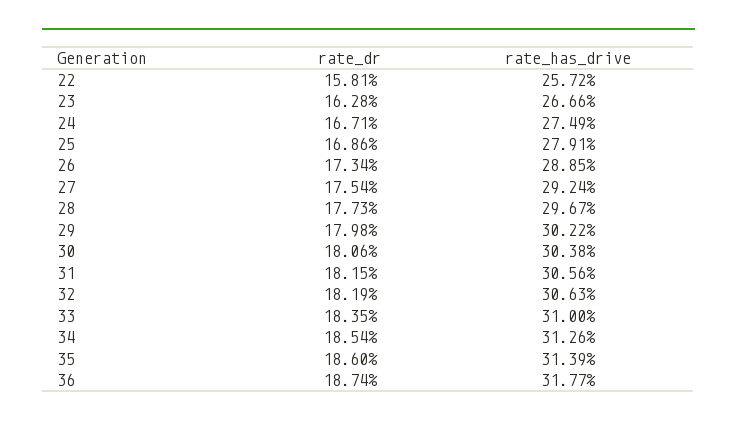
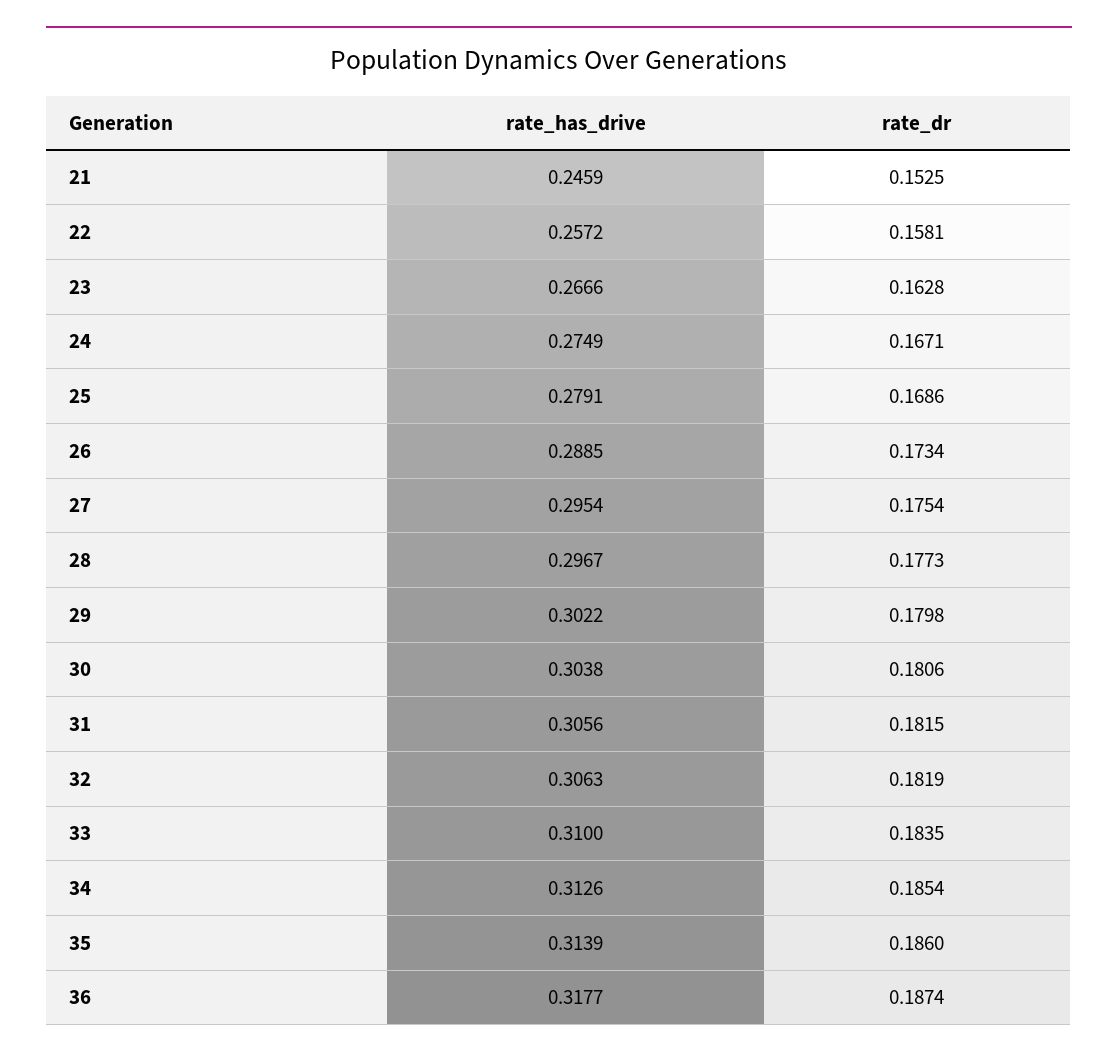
rate_has_drive, 27: 0.2924 -> 0.2954
rate_has_drive, 21: none -> 0.2459
rate_dr, 21: none -> 0.1525

